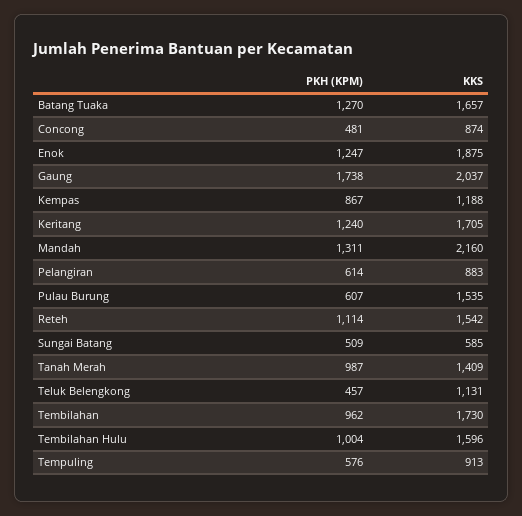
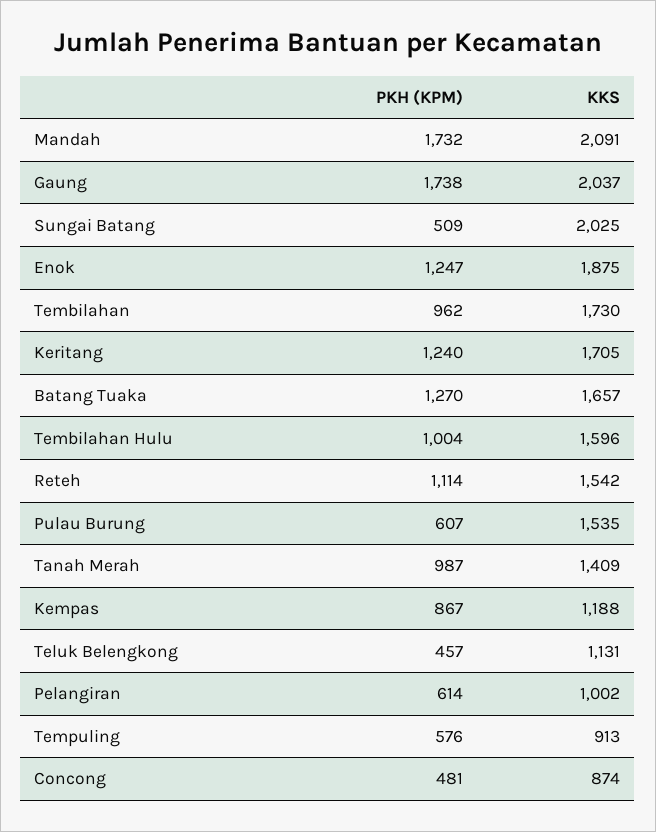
PKH (KPM), Mandah: 1311 -> 1732
KKS, Mandah: 2160 -> 2091
KKS, Pelangiran: 883 -> 1002
KKS, Sungai Batang: 585 -> 2025

